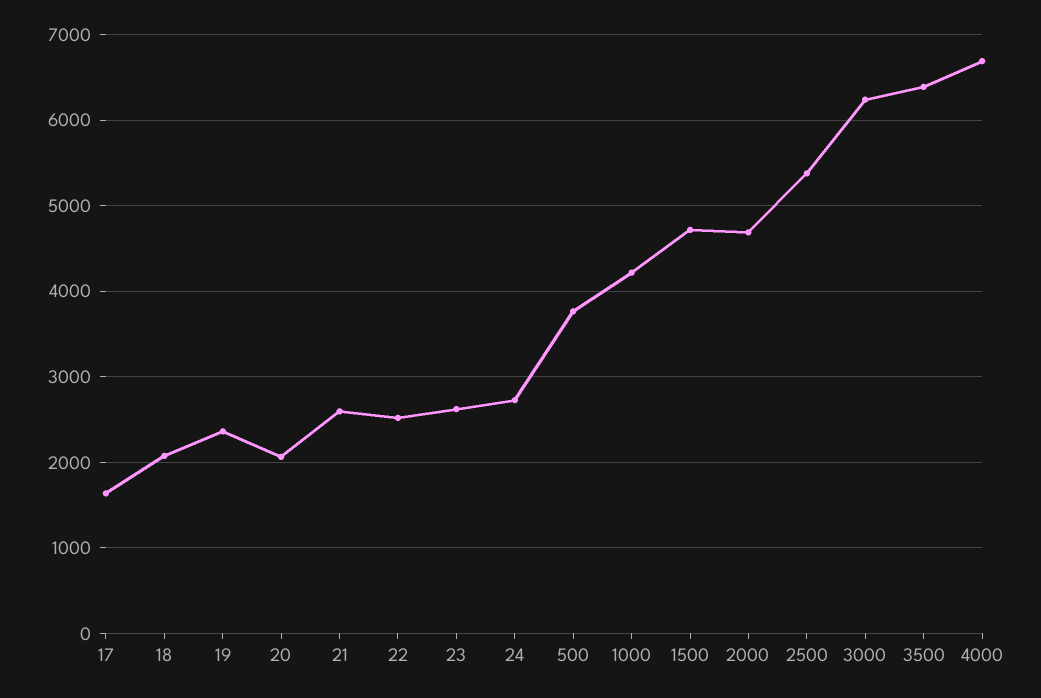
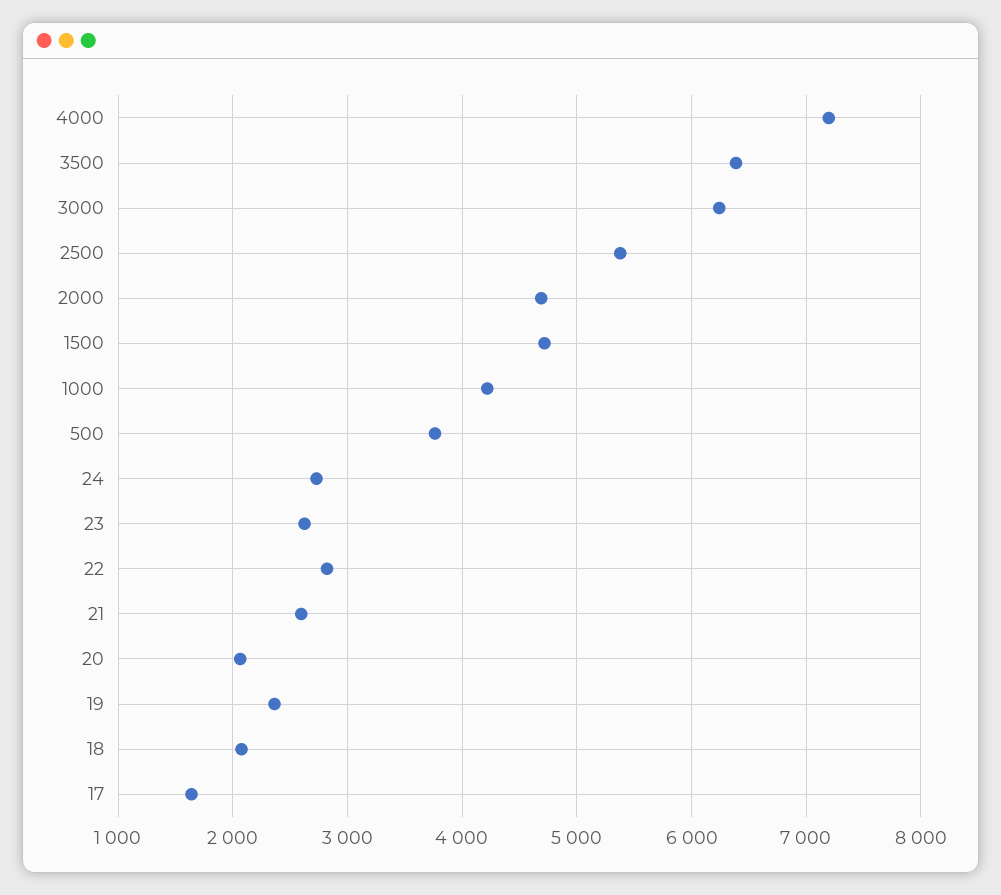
22: 2500 -> 2800
4000: 6700 -> 7200

